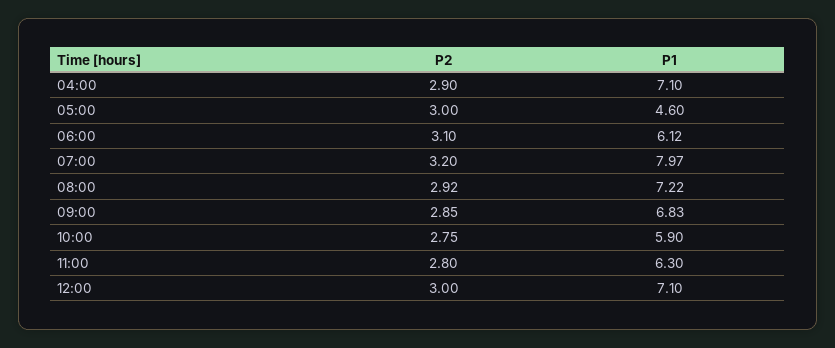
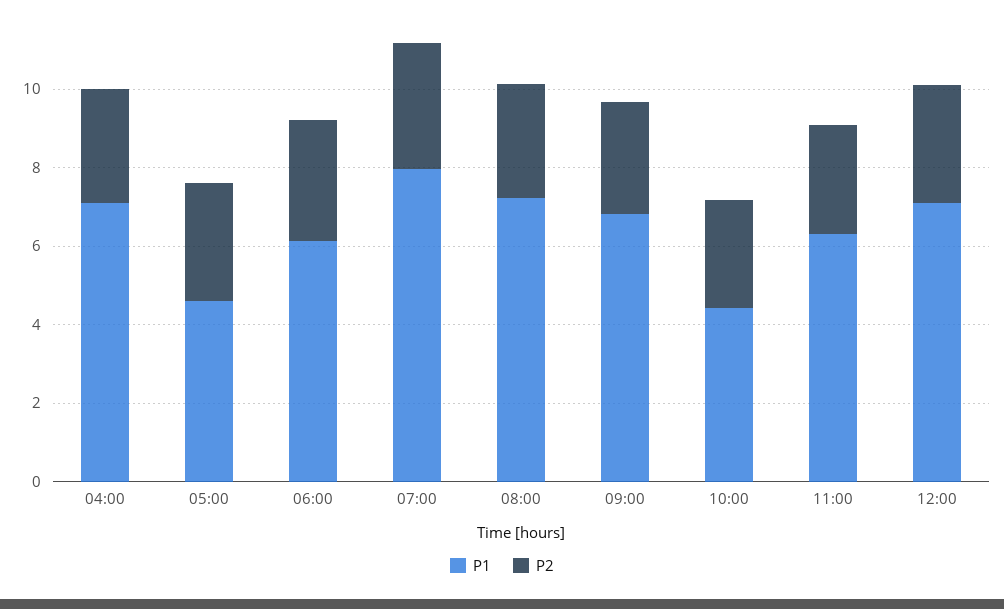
P1, 10:00: 5.9 -> 4.5

